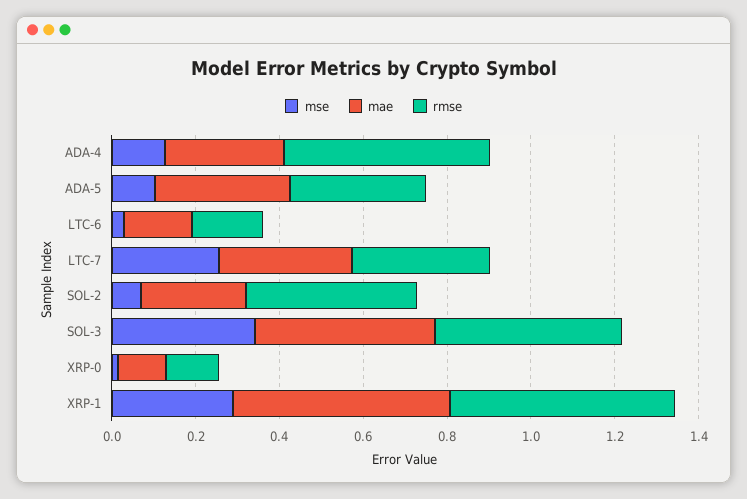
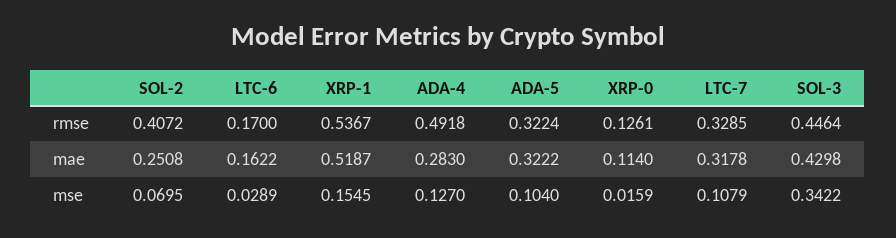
mse, LTC-7: 0.25 -> 0.1079
mse, XRP-1: 0.3 -> 0.1545

